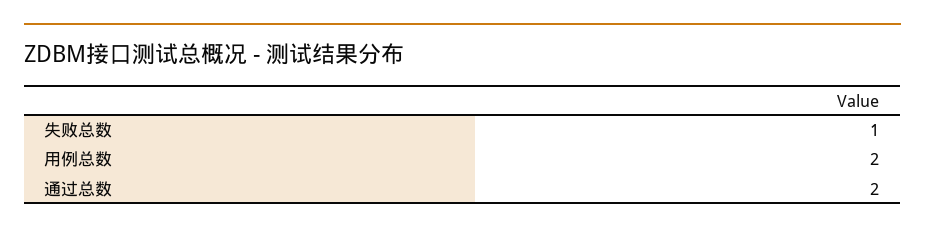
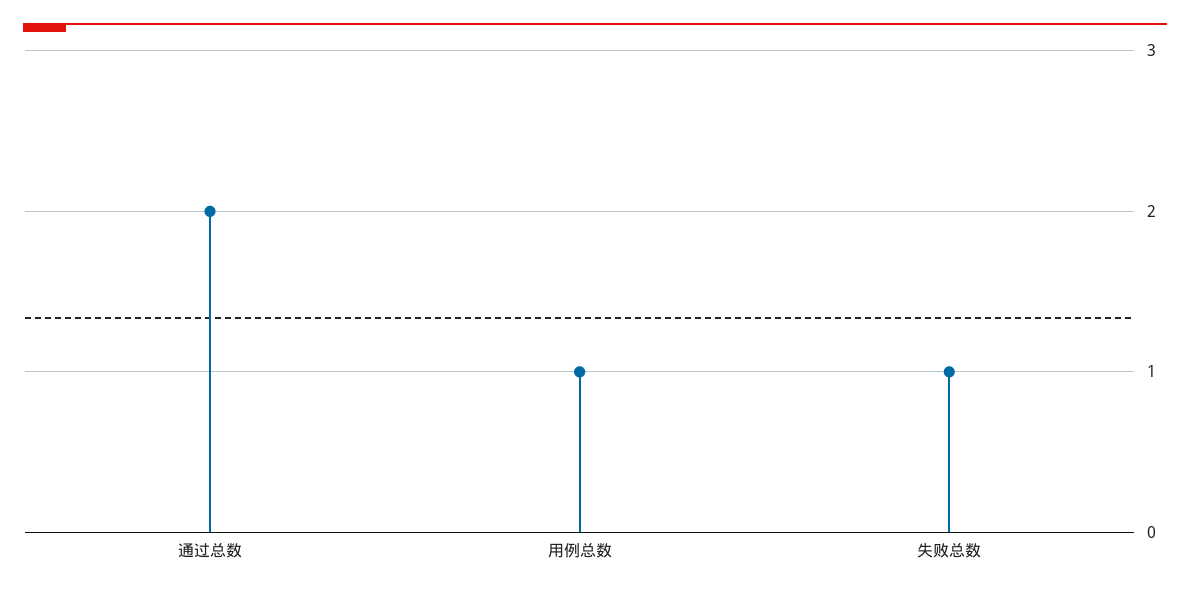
用例总数: 2 -> 1

